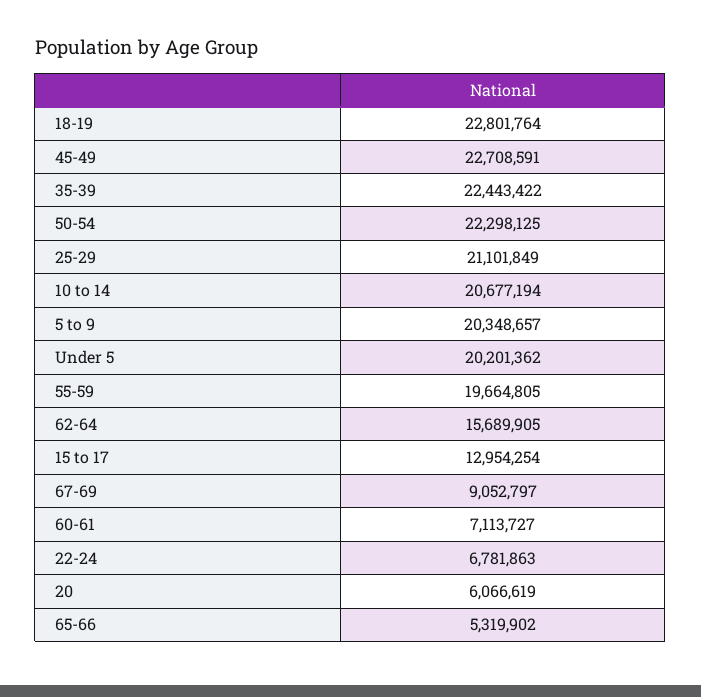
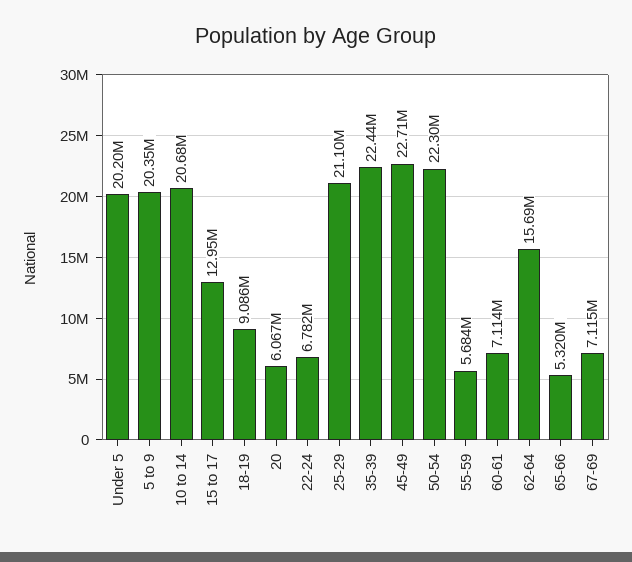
18-19: 22801764 -> 9086000
55-59: 19664805 -> 5684000
67-69: 9052797 -> 7115000

